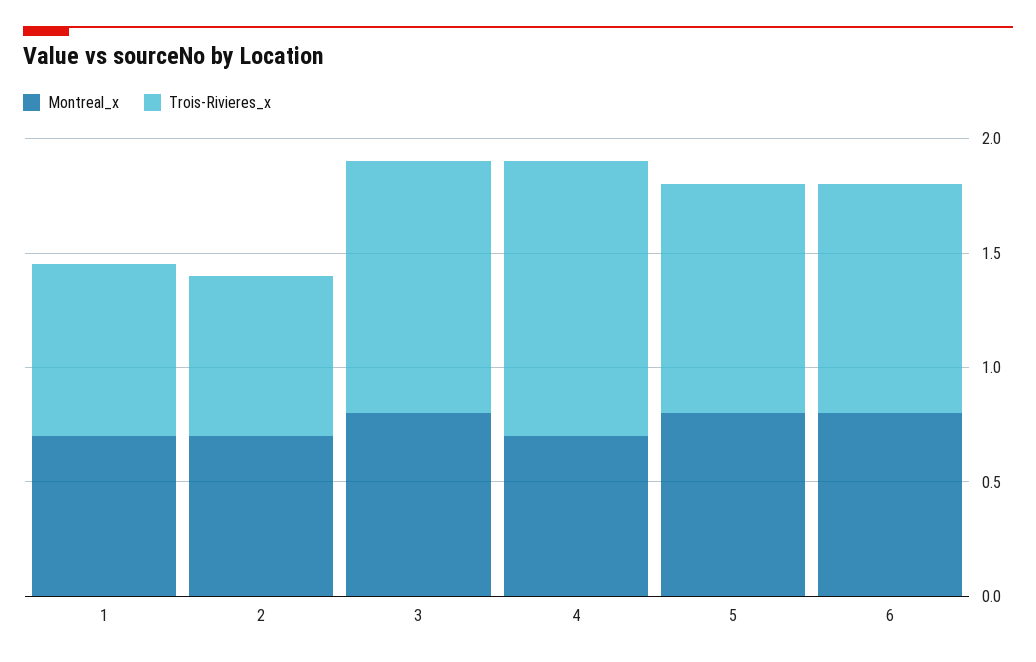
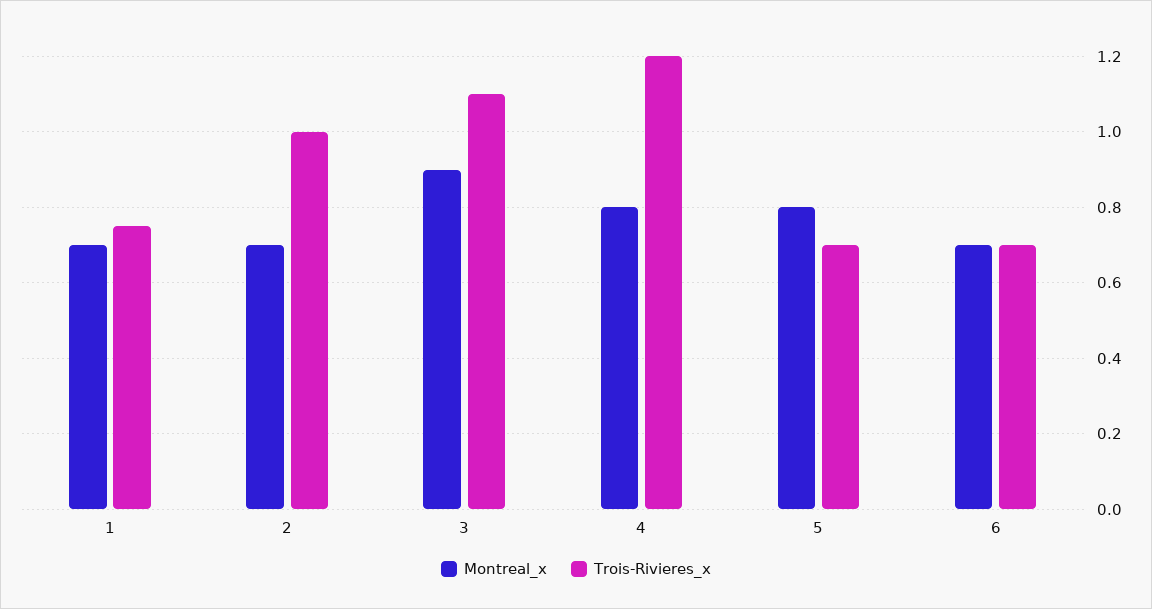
Trois-Rivieres_x, 2: 0.7 -> 1
Montreal_x, 3: 0.8 -> 0.9
Montreal_x, 4: 0.7 -> 0.8
Trois-Rivieres_x, 5: 1 -> 0.7
Montreal_x, 6: 0.8 -> 0.7
Trois-Rivieres_x, 6: 1 -> 0.7

